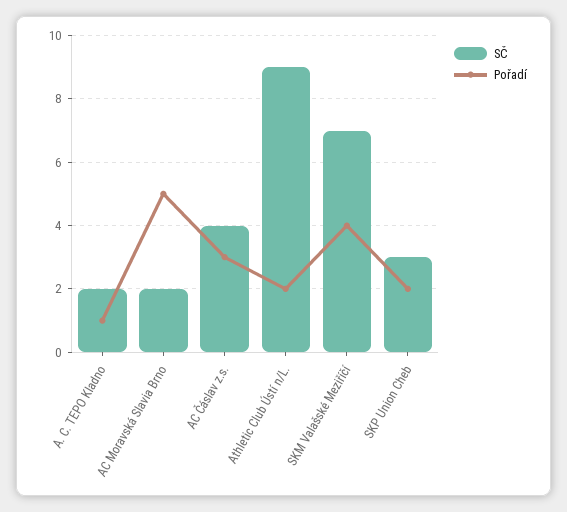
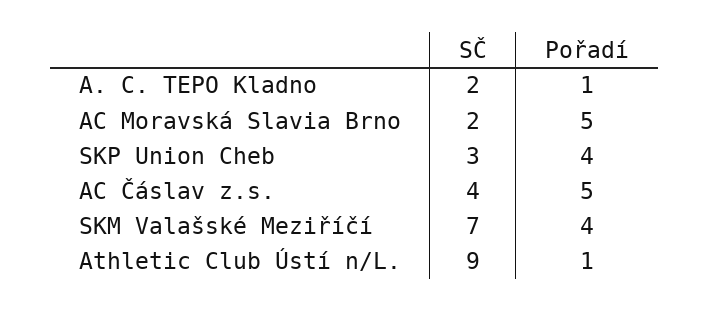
Pořadí, AC Čáslav z.s.: 3 -> 5
Pořadí, Athletic Club Ústí n/L.: 2 -> 1
Pořadí, SKP Union Cheb: 2 -> 4

